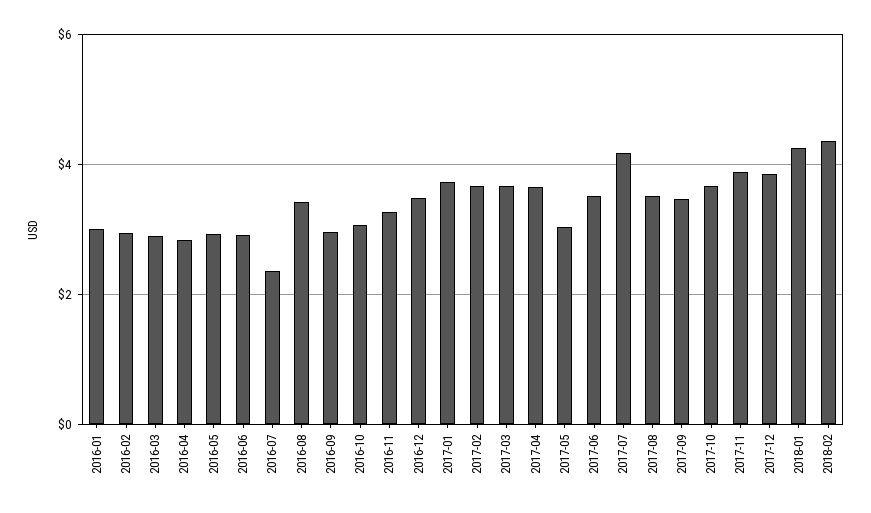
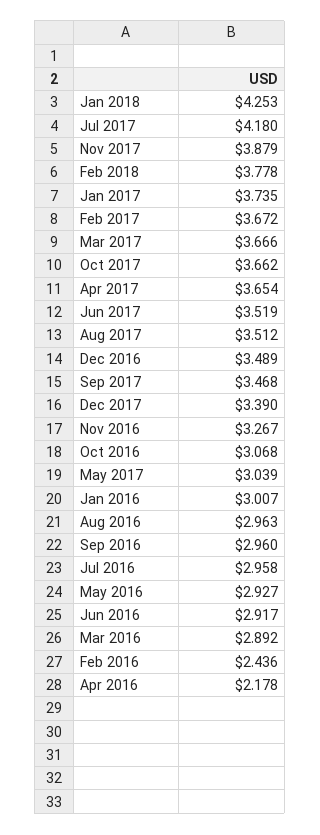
2016-02: 3 -> 2.436
2016-04: 2.8 -> 2.178
2016-07: 2.4 -> 2.958
2016-08: 3.4 -> 2.963
2017-12: 3.8 -> 3.39
2018-02: 4.4 -> 3.778

